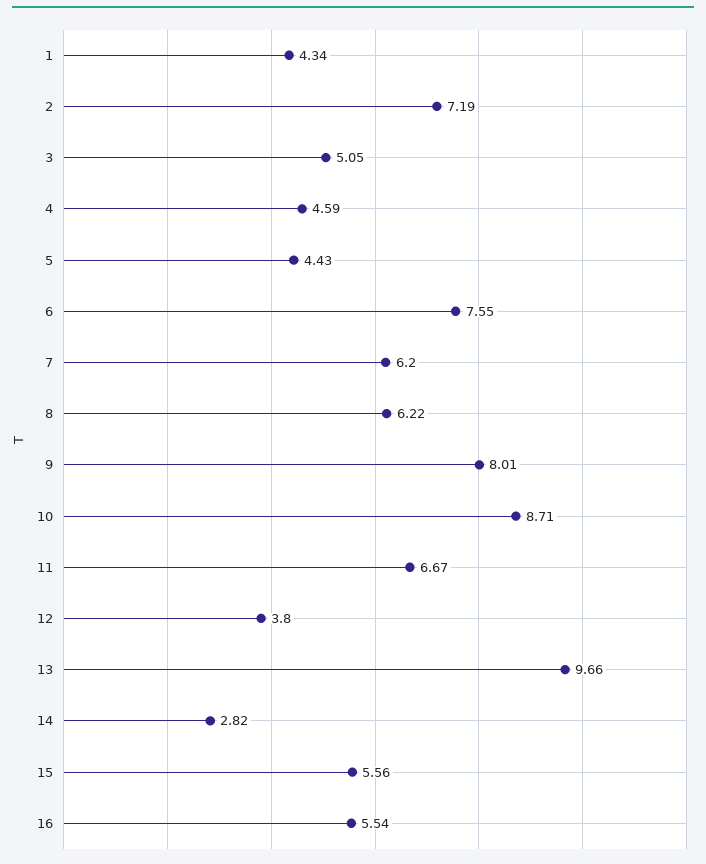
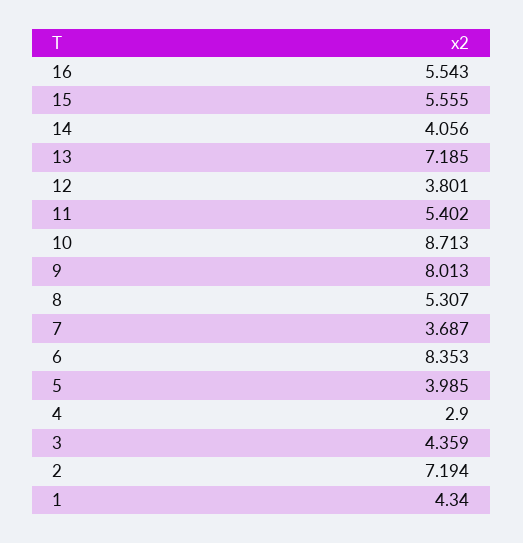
3: 5.05 -> 4.359
4: 4.59 -> 2.9
5: 4.43 -> 3.985
6: 7.55 -> 8.353
7: 6.2 -> 3.687
8: 6.22 -> 5.307
11: 6.67 -> 5.402
13: 9.66 -> 7.185
14: 2.82 -> 4.056

